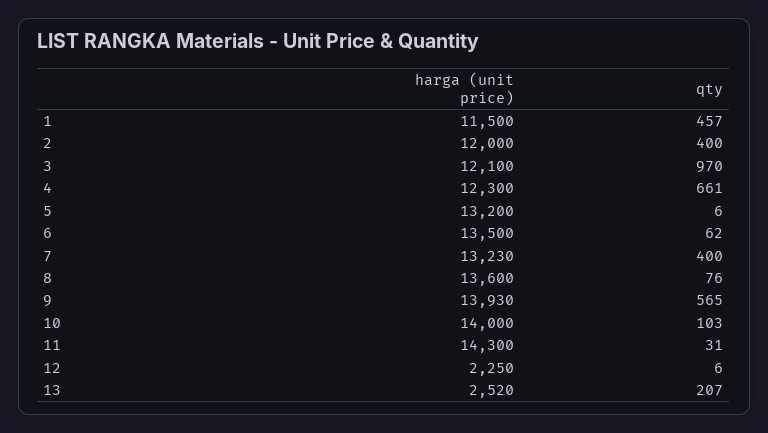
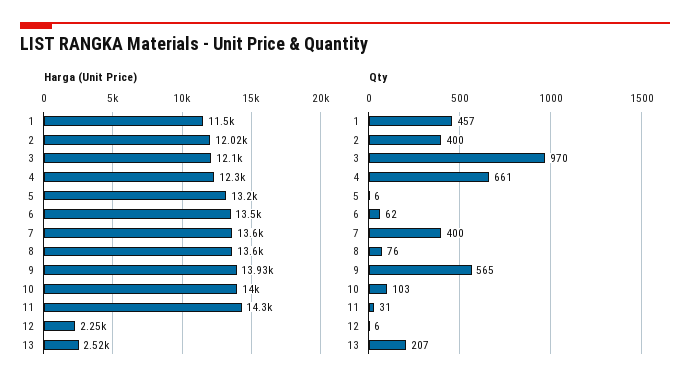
harga (unit price), 2: 12000 -> 12020
harga (unit price), 7: 13230 -> 13600

